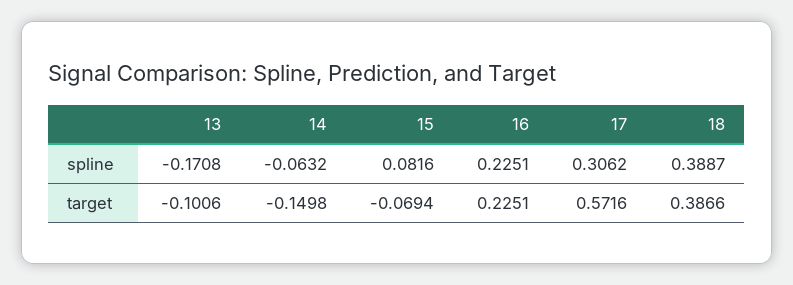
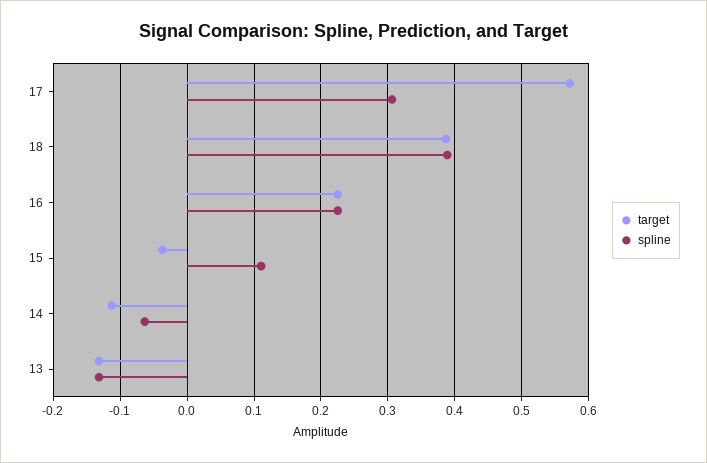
spline, 13: -0.1708 -> -0.13
spline, 15: 0.0816 -> 0.11
target, 13: -0.1006 -> -0.13
target, 14: -0.1498 -> -0.11
target, 15: -0.0694 -> -0.04

